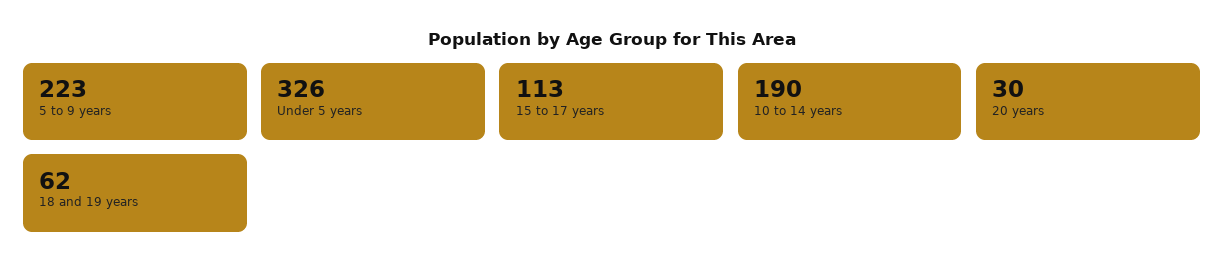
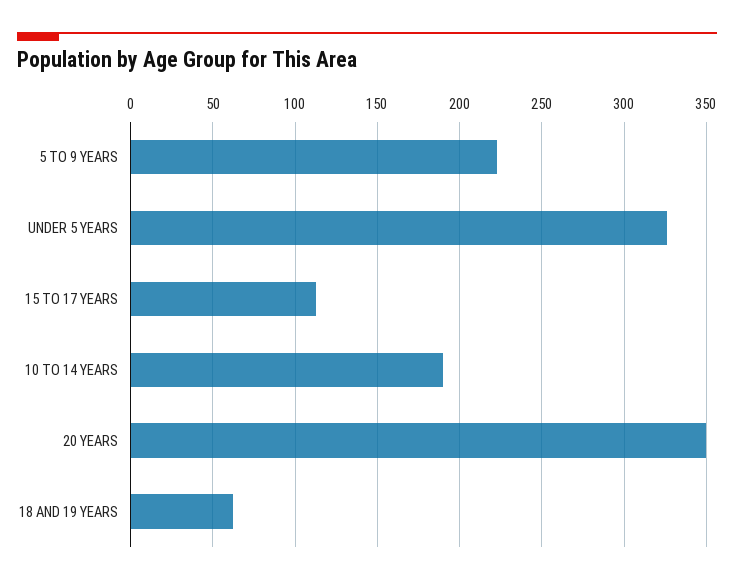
20 years: 30 -> 350

